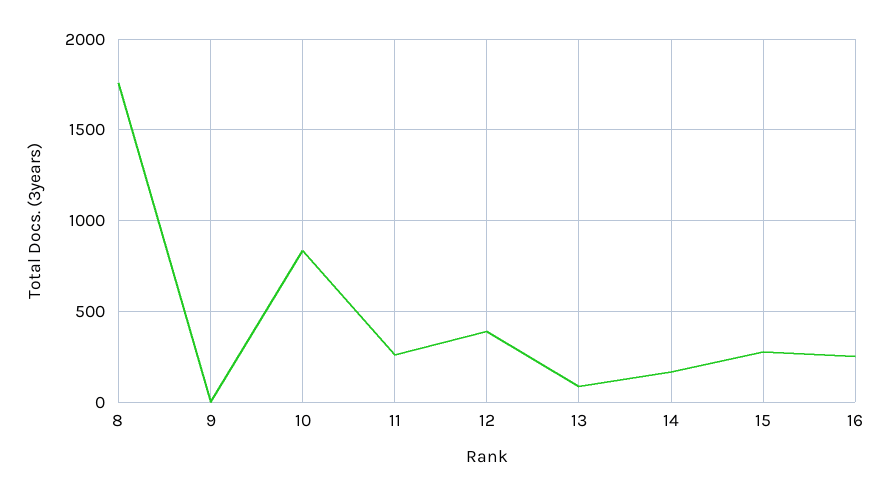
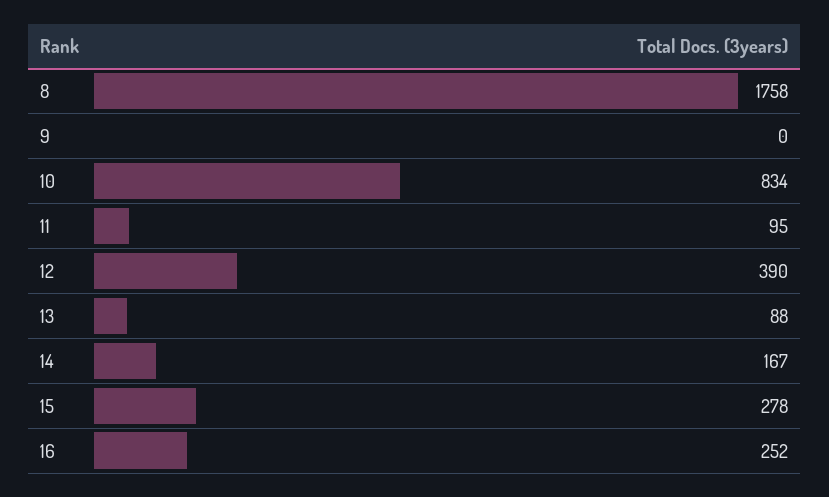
11: 250 -> 95

